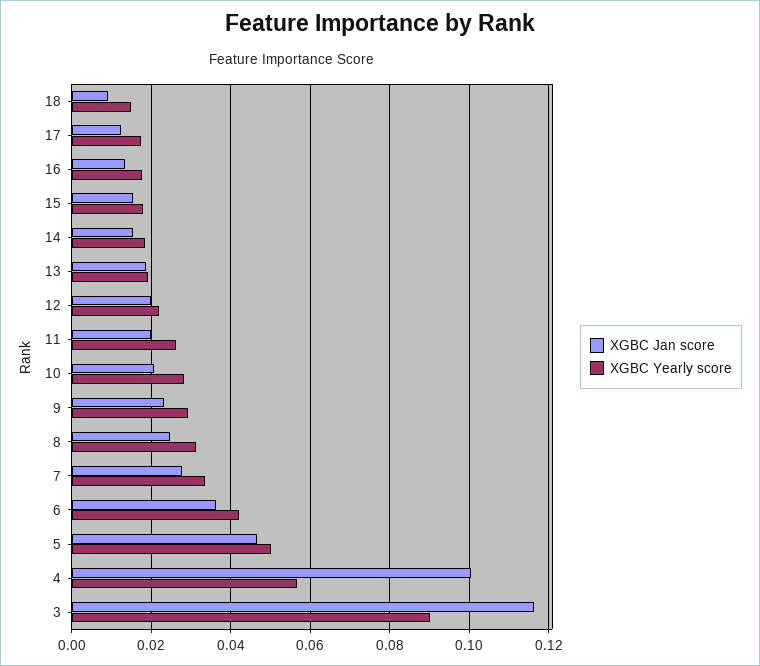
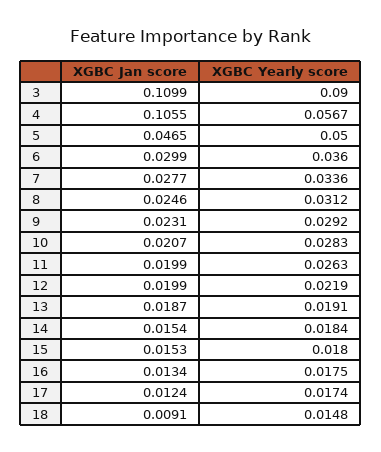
XGBC Jan score, 6: 0.036 -> 0.0299
XGBC Yearly score, 6: 0.042 -> 0.036
XGBC Jan score, 4: 0.1 -> 0.1055
XGBC Jan score, 3: 0.116 -> 0.1099

